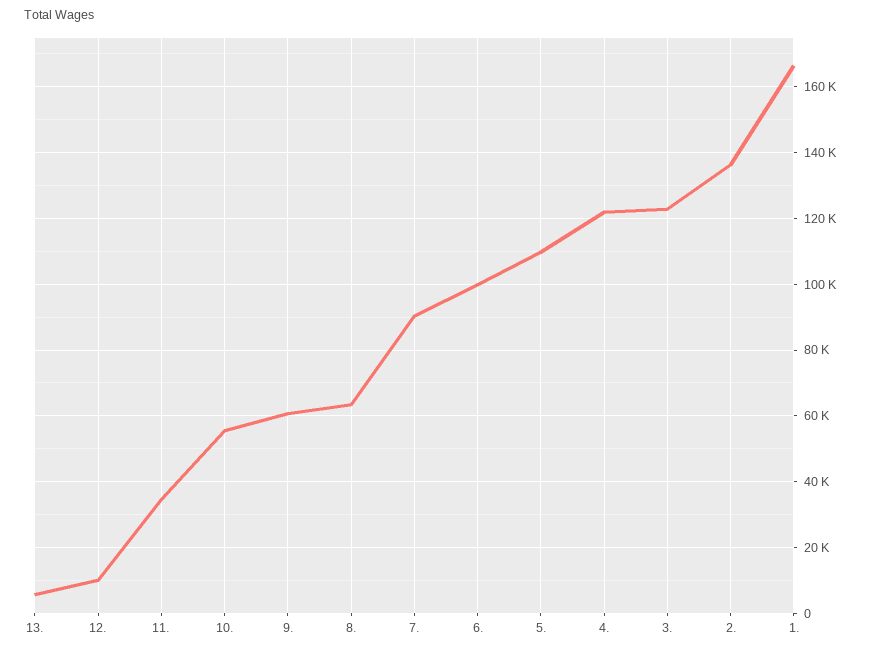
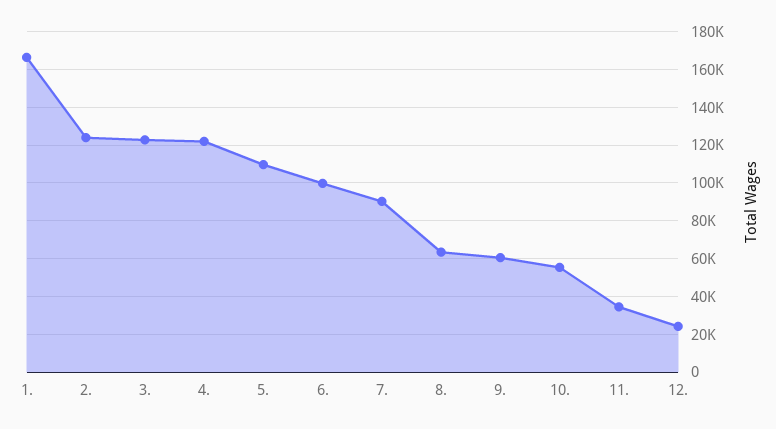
13.: 6000 -> none
12.: 10000 -> 25000
2.: 136000 -> 125000

